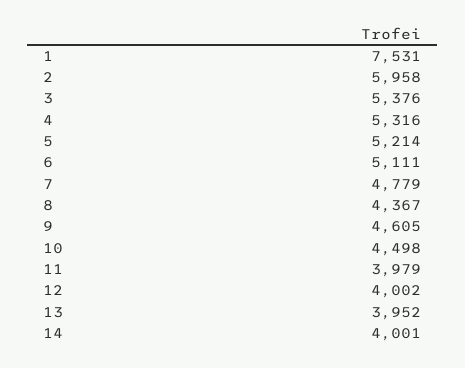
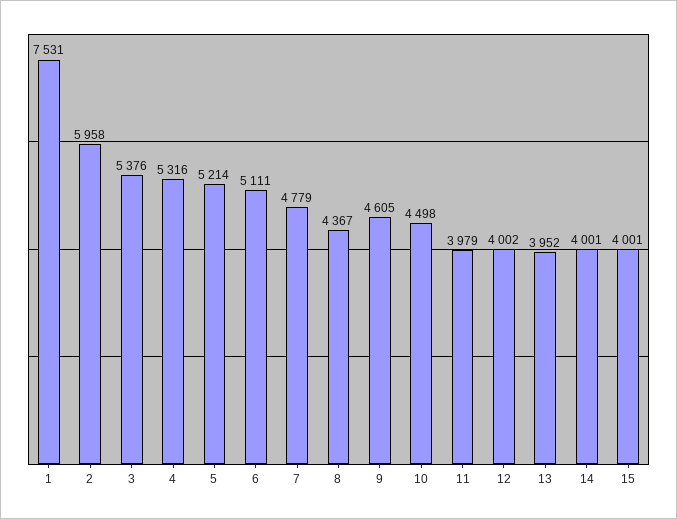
15: none -> 4001

